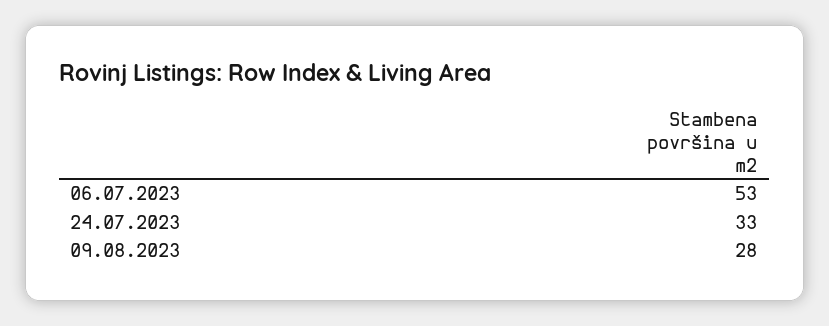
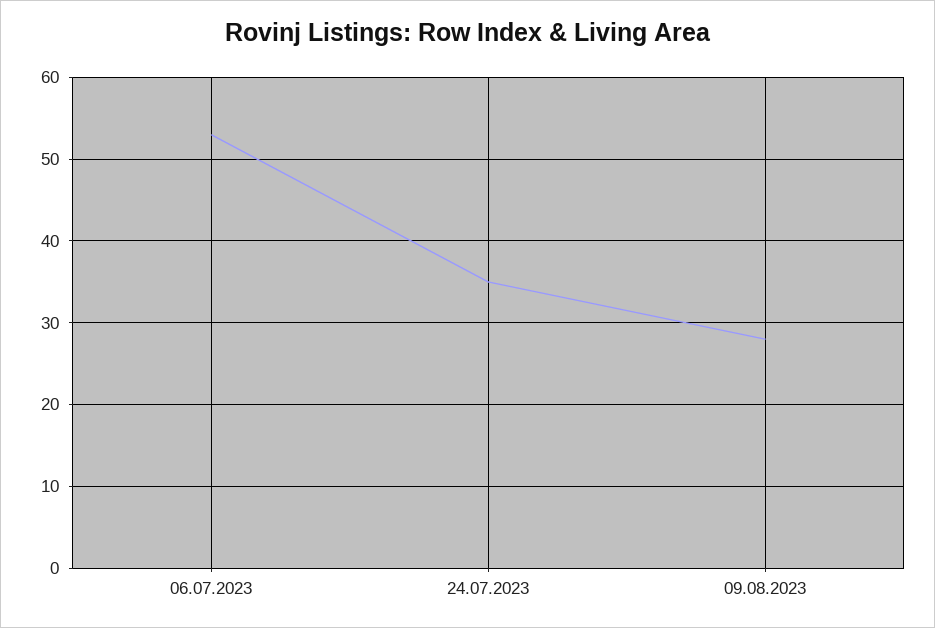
24.07.2023: 33 -> 35

